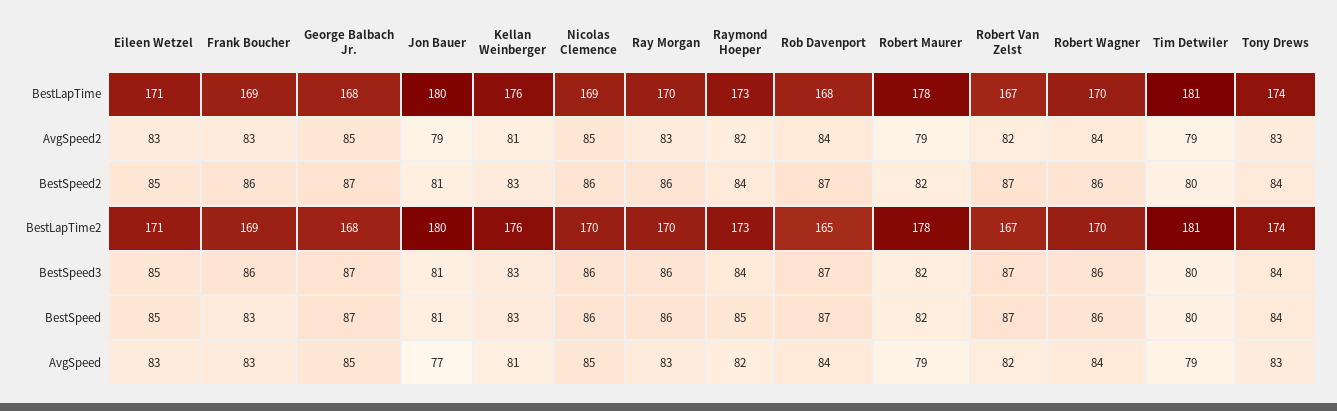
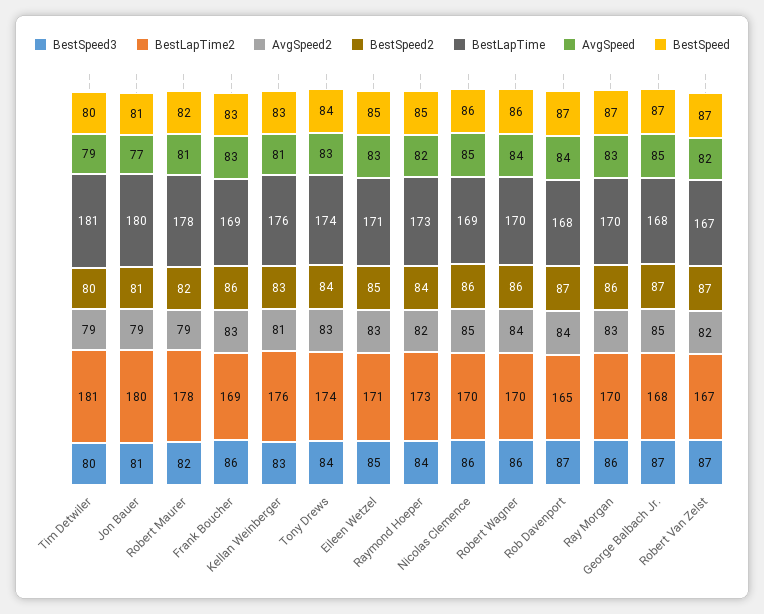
BestSpeed, Ray Morgan: 86 -> 87
AvgSpeed, Robert Maurer: 79 -> 81

